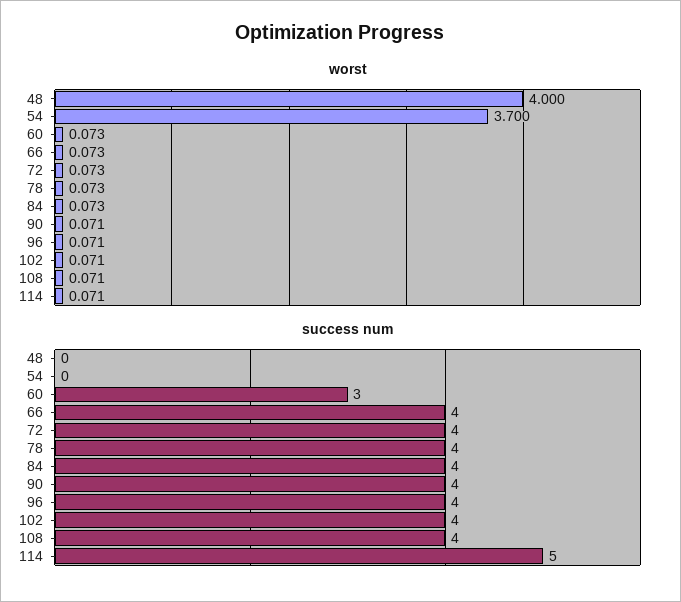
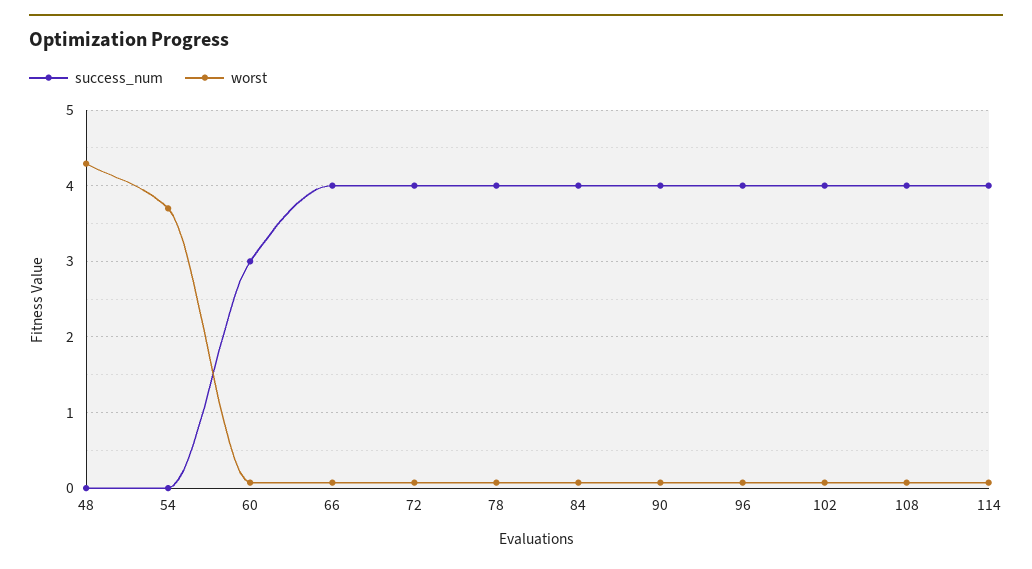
worst, 48: 4 -> 4.3
success num, 114: 5 -> 4

